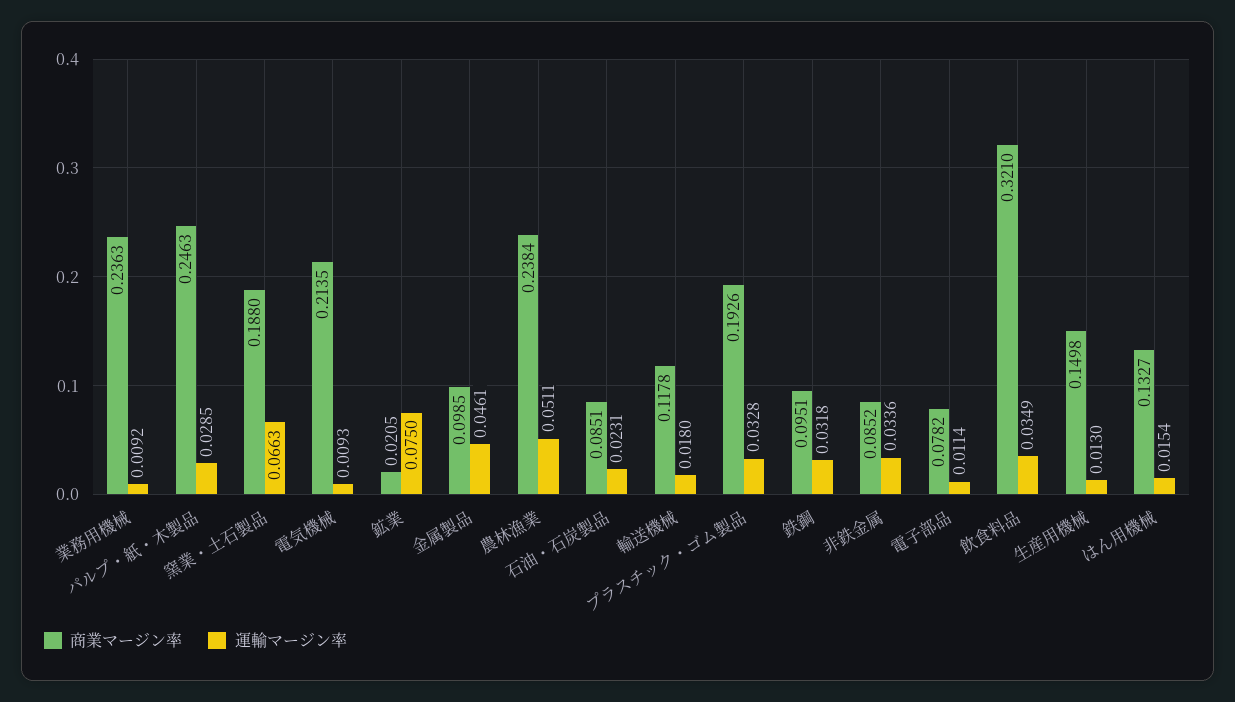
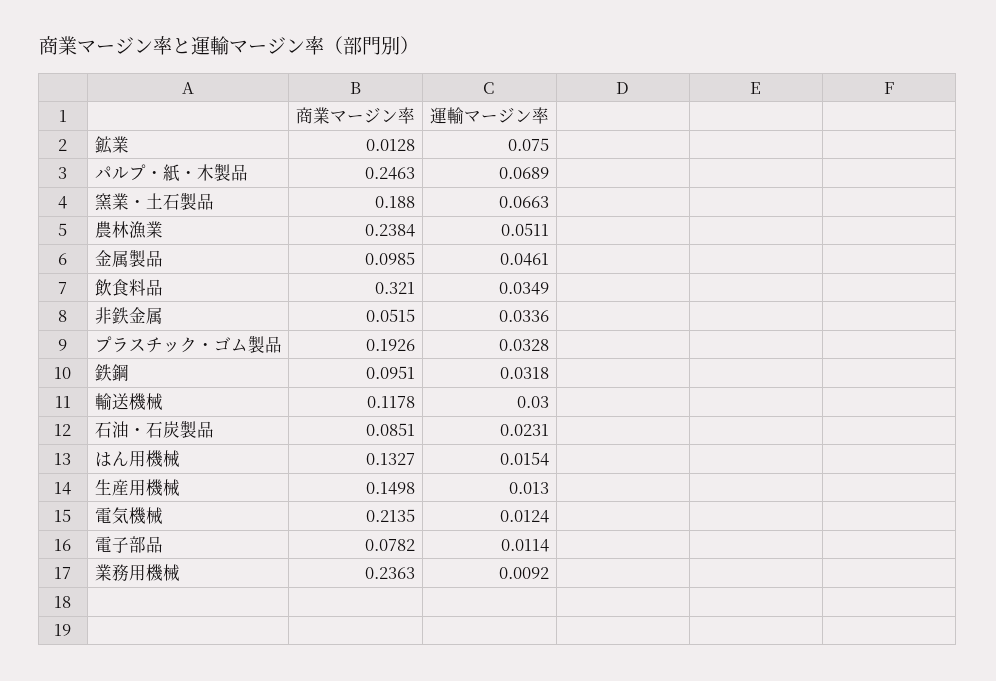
運輸マージン率, パルプ・紙・木製品: 0.0285 -> 0.0689
運輸マージン率, 電気機械: 0.0093 -> 0.0124
商業マージン率, 鉱業: 0.0205 -> 0.0128
運輸マージン率, 輸送機械: 0.018 -> 0.03
商業マージン率, 非鉄金属: 0.0852 -> 0.0515

